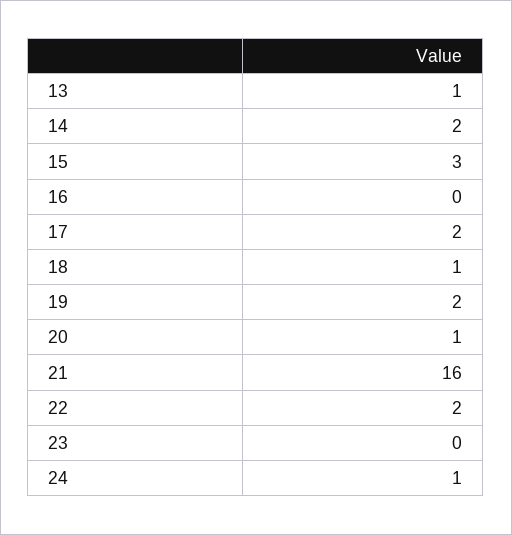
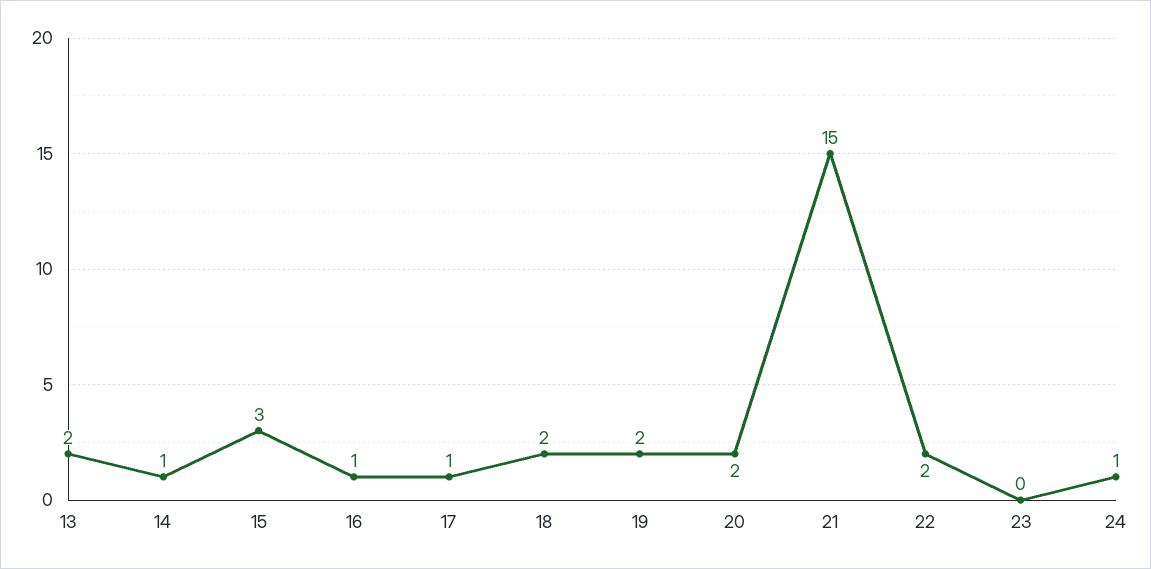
13: 1 -> 2
14: 2 -> 1
16: 0 -> 1
17: 2 -> 1
18: 1 -> 2
20: 1 -> 2
21: 16 -> 15

